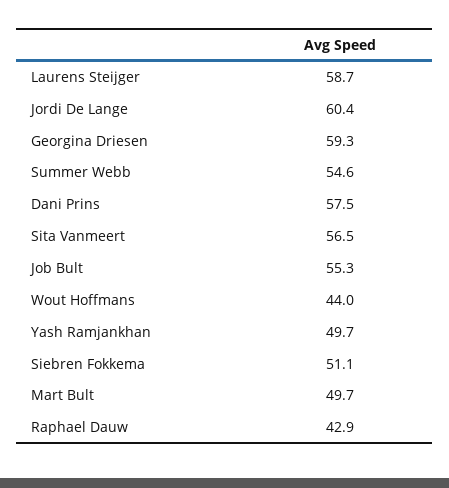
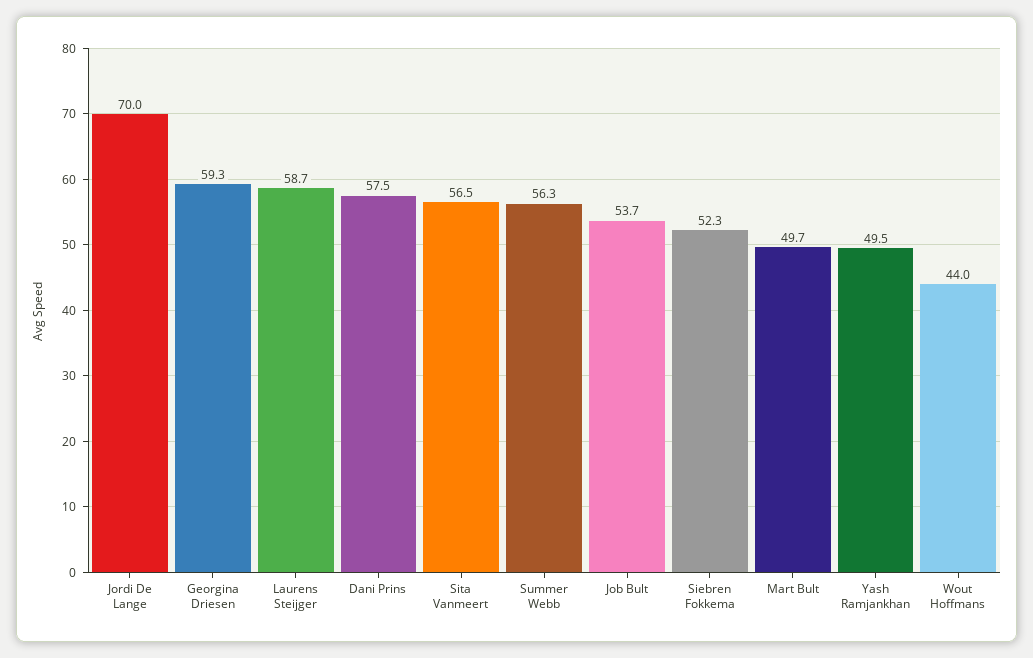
Jordi De Lange: 60.4 -> 70
Summer Webb: 54.6 -> 56.3
Job Bult: 55.3 -> 53.7
Yash Ramjankhan: 49.7 -> 49.5
Siebren Fokkema: 51.1 -> 52.3
Raphael Dauw: 42.9 -> none

